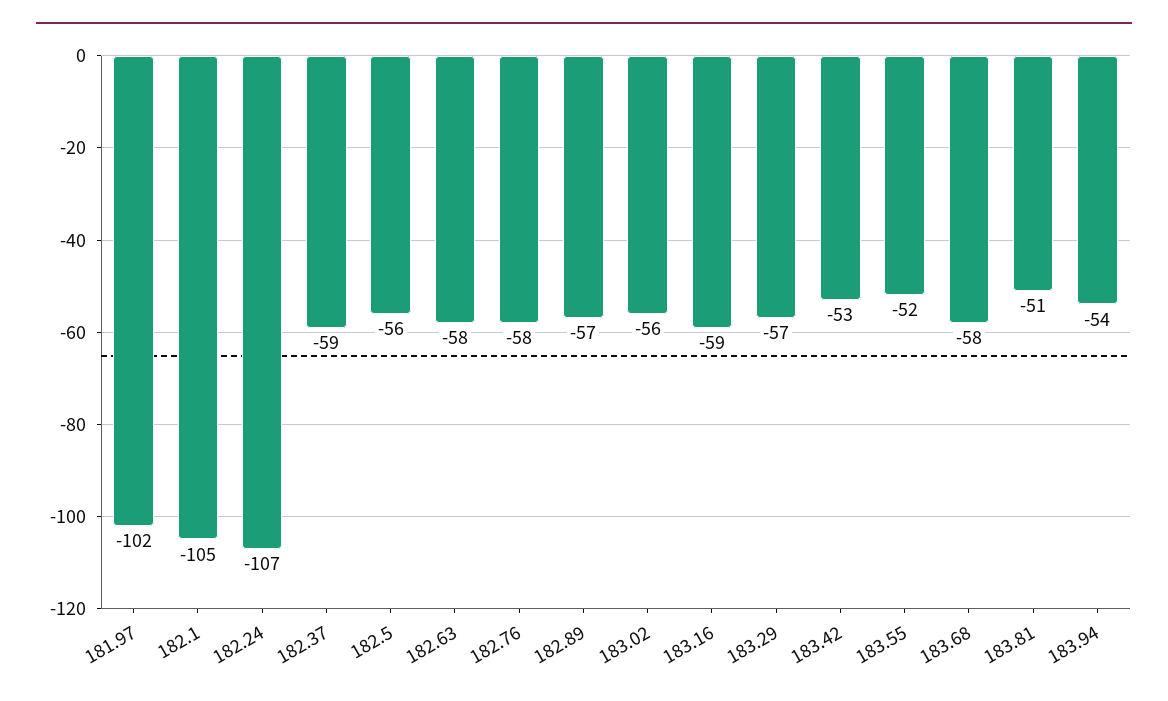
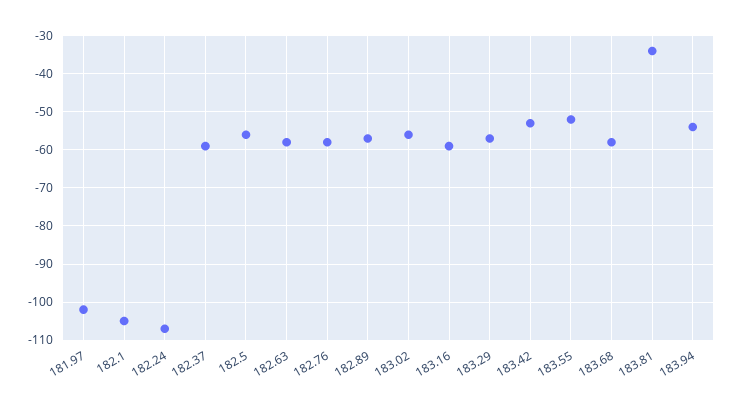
183.81: -51 -> -35

